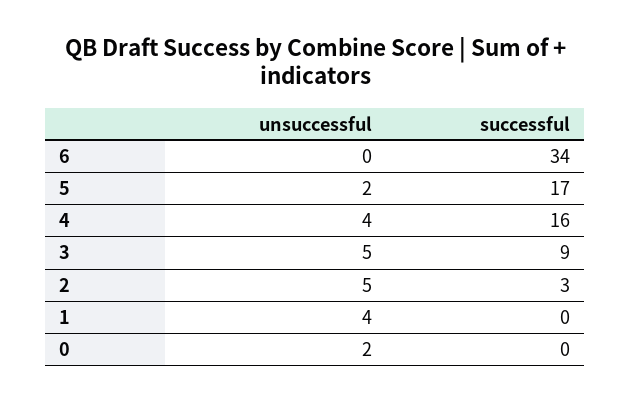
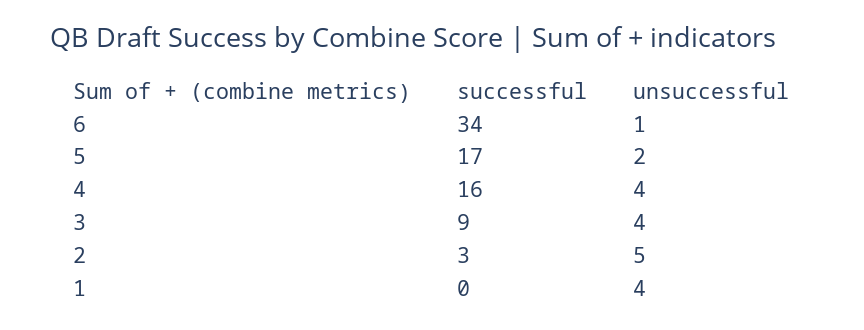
unsuccessful, 6: 0 -> 1
unsuccessful, 3: 5 -> 4
unsuccessful, 0: 2 -> none
successful, 0: 0 -> none

